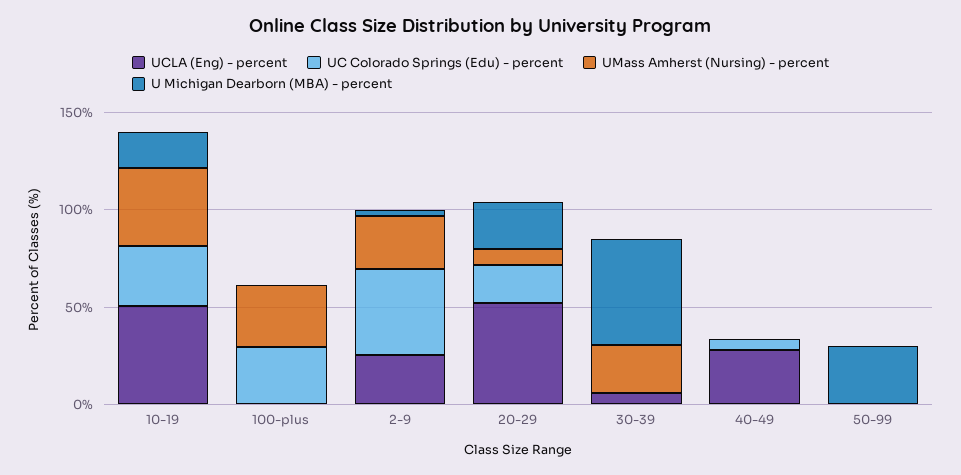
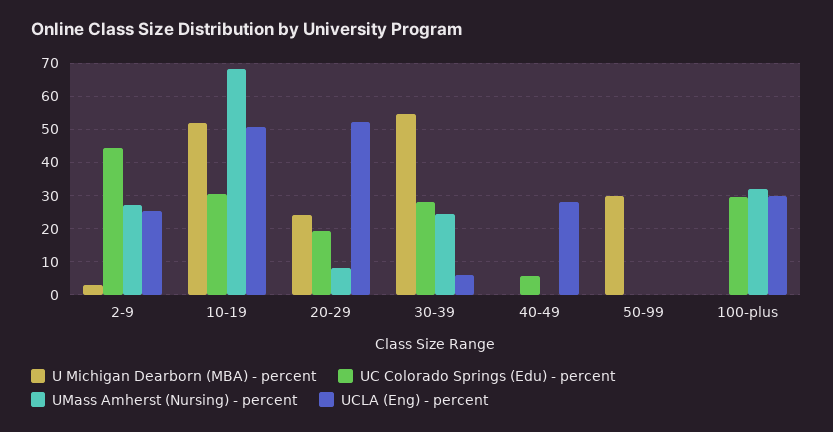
UMass Amherst (Nursing) - percent, 10-19: 40 -> 68
U Michigan Dearborn (MBA) - percent, 10-19: 20 -> 52
UCLA (Eng) - percent, 100-plus: 0 -> 30
UC Colorado Springs (Edu) - percent, 30-39: 0 -> 28

